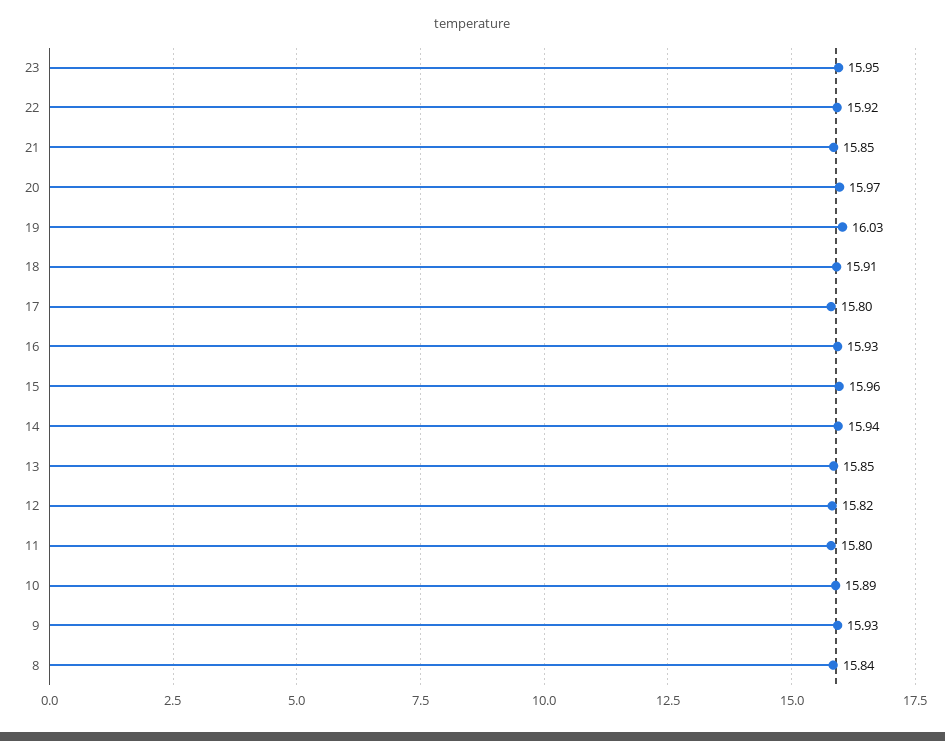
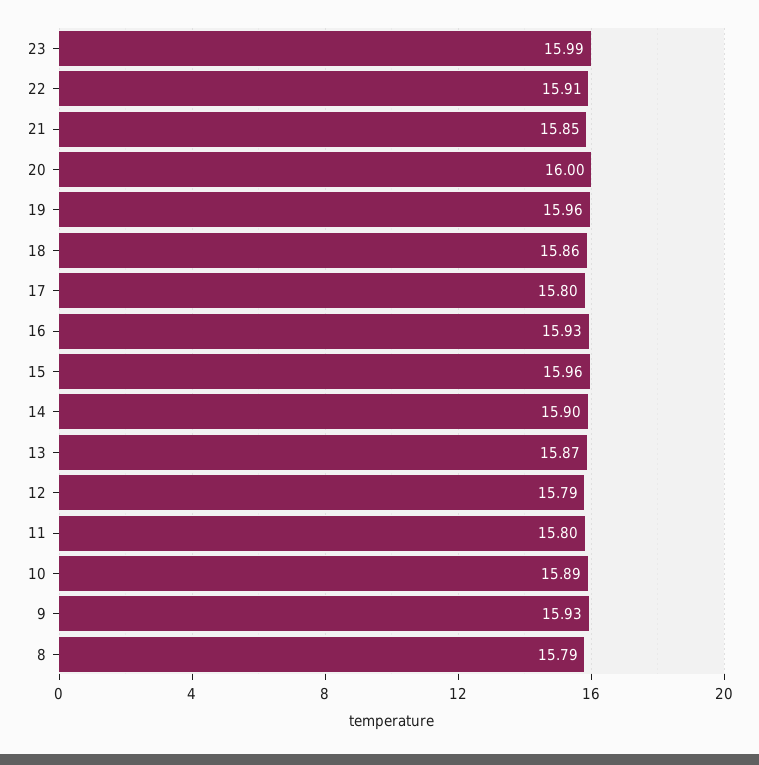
23: 15.95 -> 15.99
22: 15.92 -> 15.91
20: 15.97 -> 16
19: 16.03 -> 15.96
18: 15.91 -> 15.86
14: 15.94 -> 15.9
13: 15.85 -> 15.87
12: 15.82 -> 15.79
8: 15.84 -> 15.79

